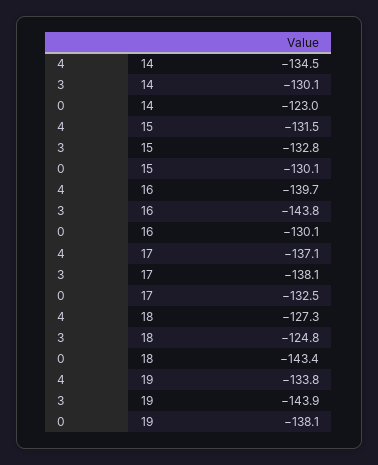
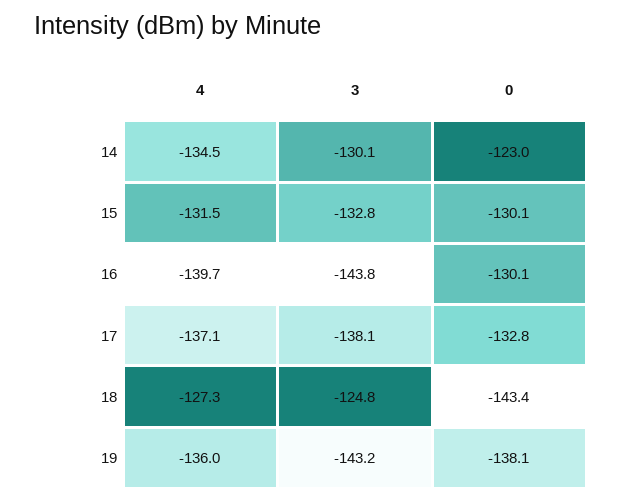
0, 17: -132.5 -> -132.8
4, 19: -133.8 -> -136
3, 19: -143.9 -> -143.2

